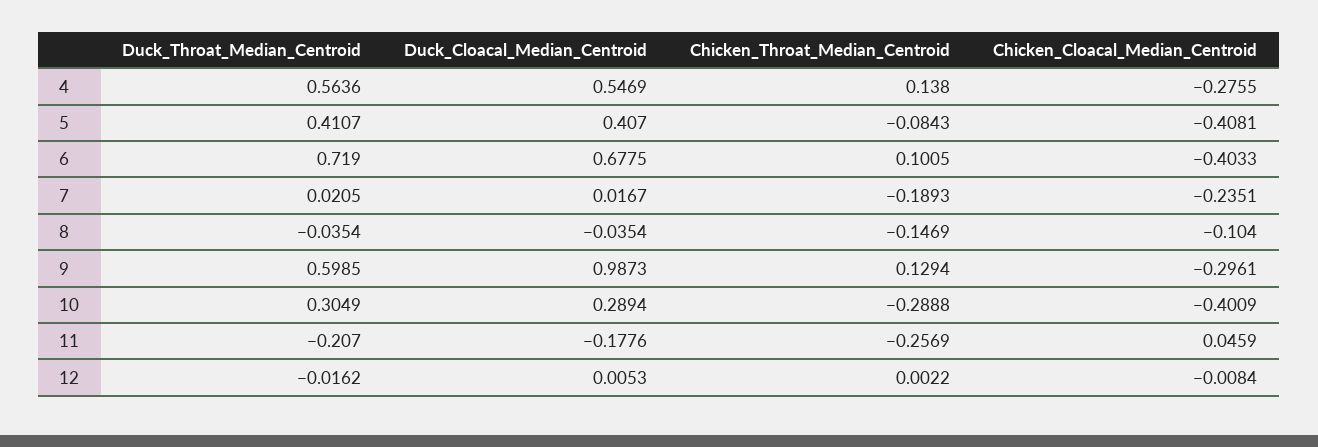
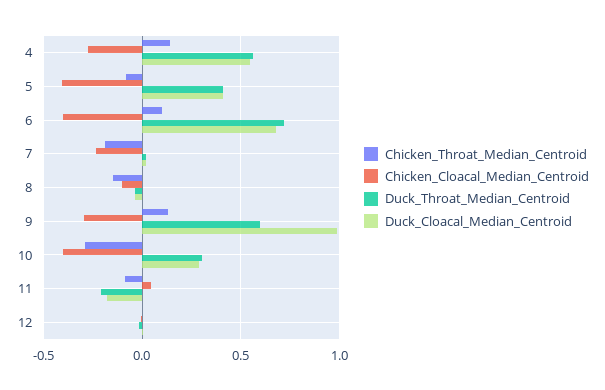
Chicken_Throat_Median_Centroid, 11: -0.2569 -> -0.1

